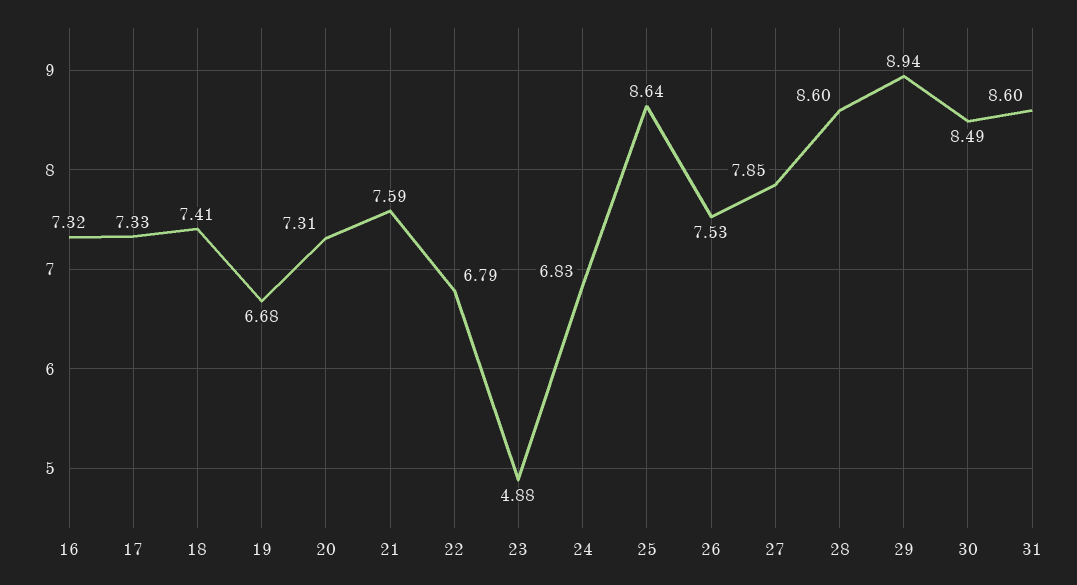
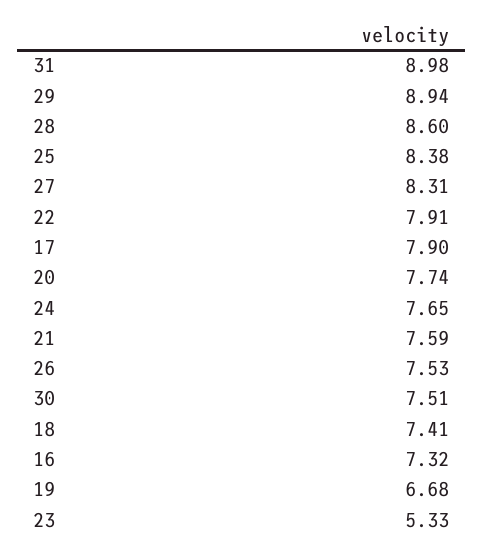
17: 7.33 -> 7.9
20: 7.31 -> 7.74
22: 6.79 -> 7.91
23: 4.88 -> 5.33
24: 6.83 -> 7.65
25: 8.64 -> 8.38
27: 7.85 -> 8.31
30: 8.49 -> 7.51
31: 8.6 -> 8.98

